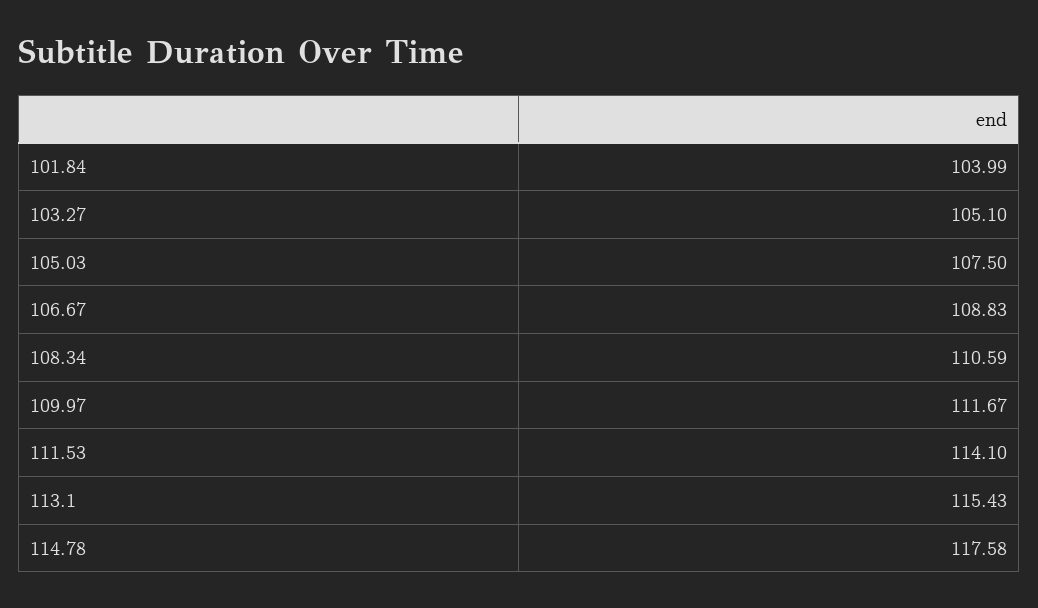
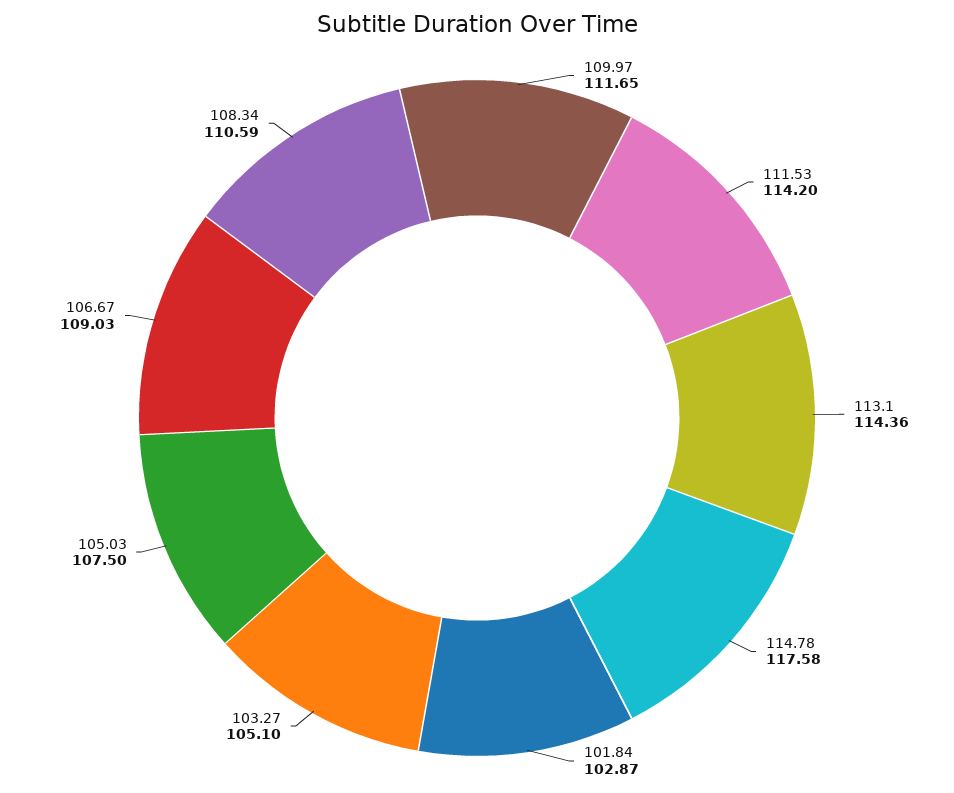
101.84: 103.99 -> 102.87
106.67: 108.83 -> 109.03
109.97: 111.67 -> 111.65
111.53: 114.1 -> 114.2
113.1: 115.43 -> 114.36

